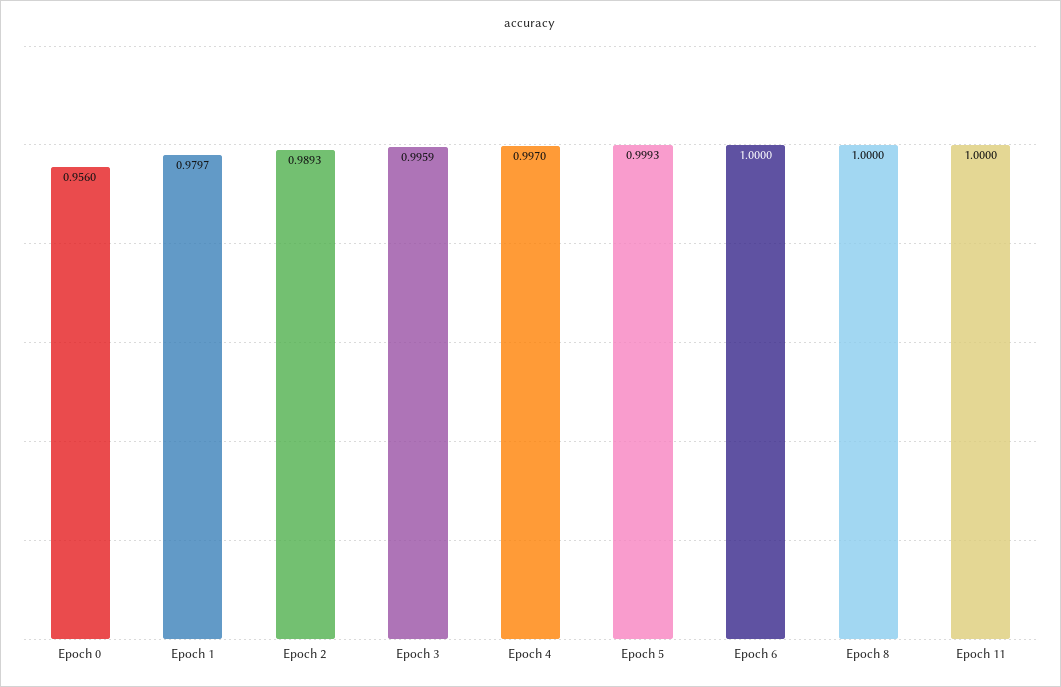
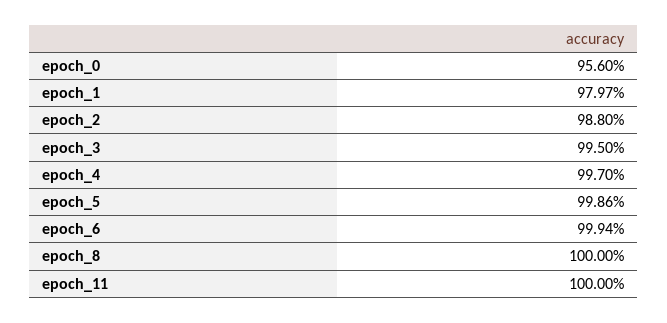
Epoch 2: 0.9893 -> 0.988
Epoch 3: 0.9959 -> 0.995
Epoch 5: 0.9993 -> 0.9986
Epoch 6: 1 -> 0.9994

